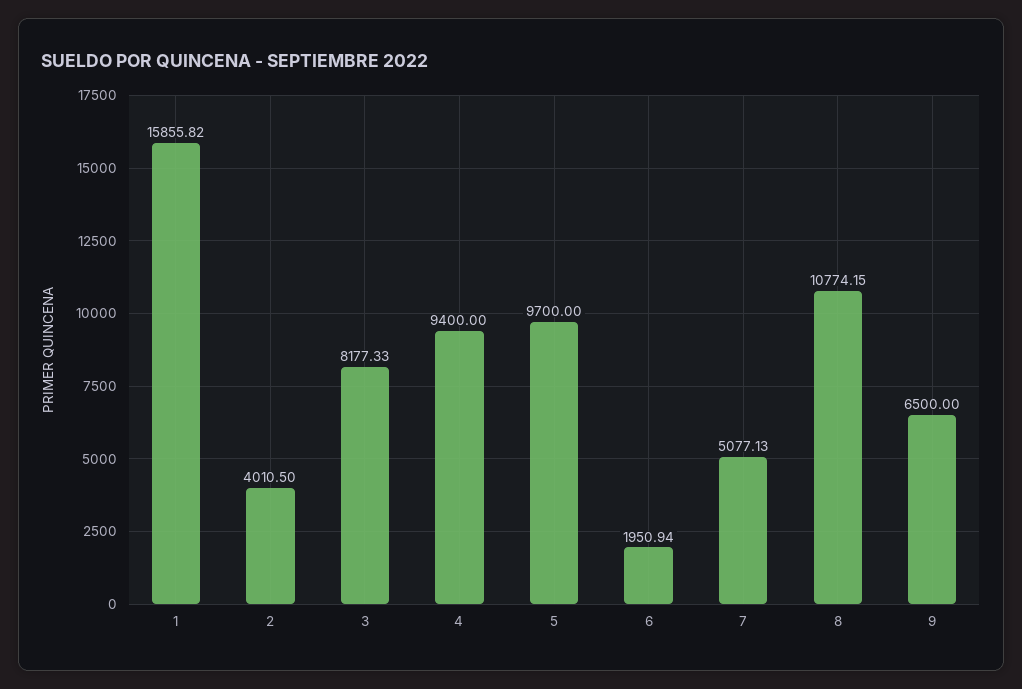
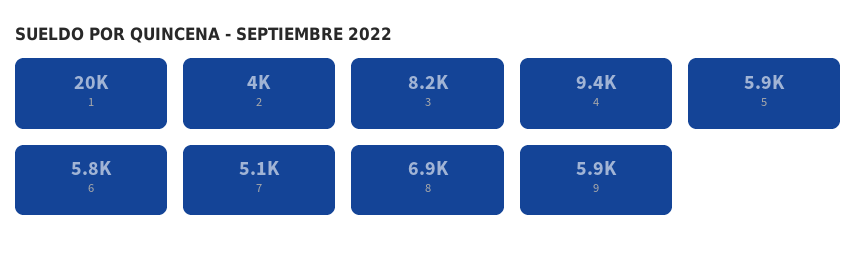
1: 15855.82 -> 20000
5: 9700 -> 5900
6: 1950.94 -> 5800
8: 10774.15 -> 6900
9: 6500 -> 5900

